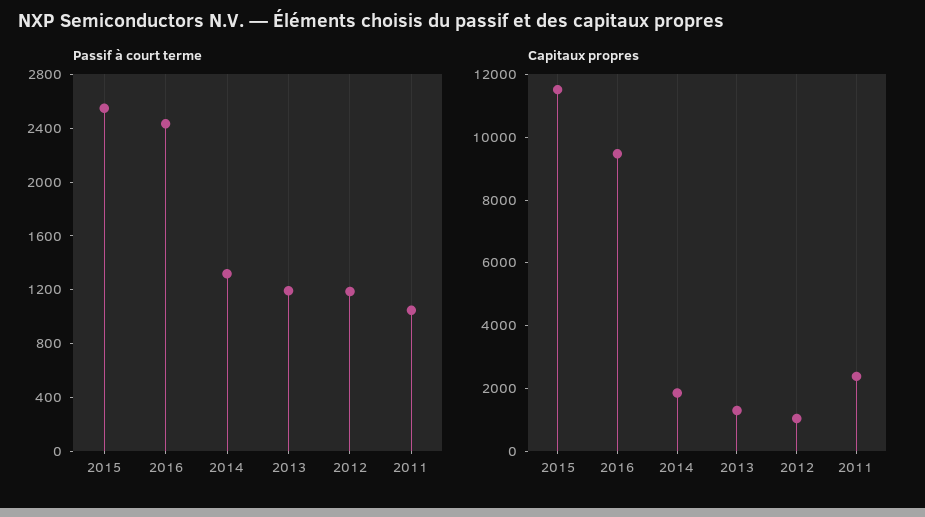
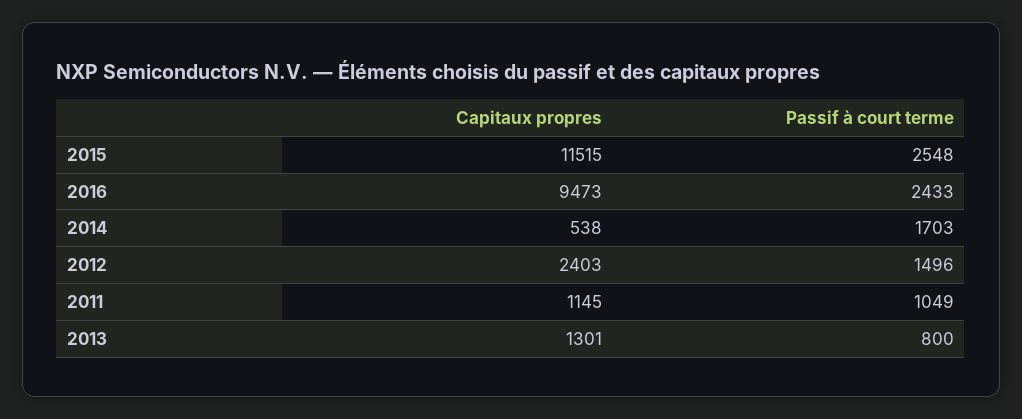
Passif à court terme, 2014: 1300 -> 1703
Passif à court terme, 2013: 1200 -> 800
Passif à court terme, 2012: 1200 -> 1496
Capitaux propres, 2014: 2000 -> 538
Capitaux propres, 2012: 1000 -> 2403
Capitaux propres, 2011: 2500 -> 1145

